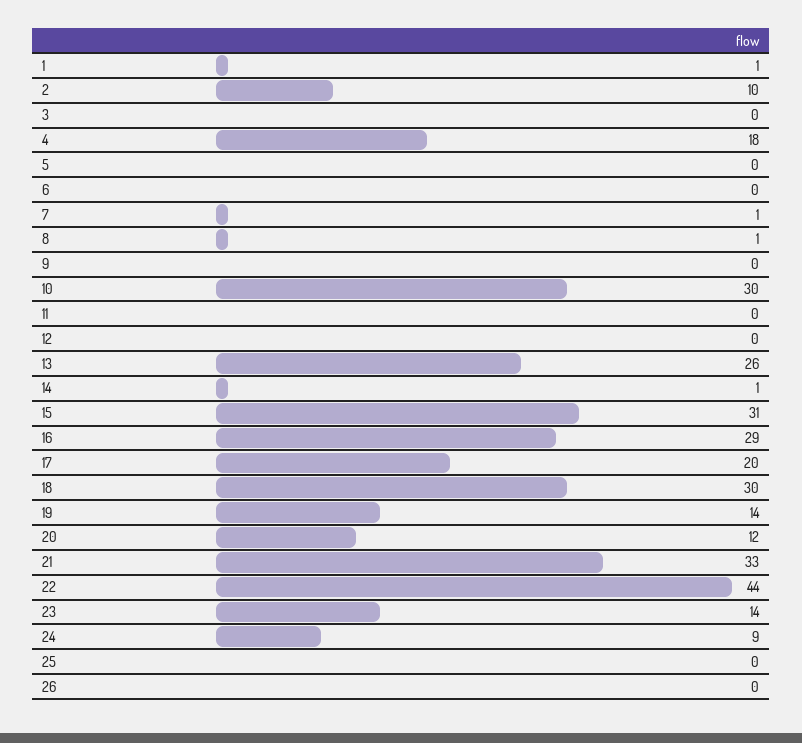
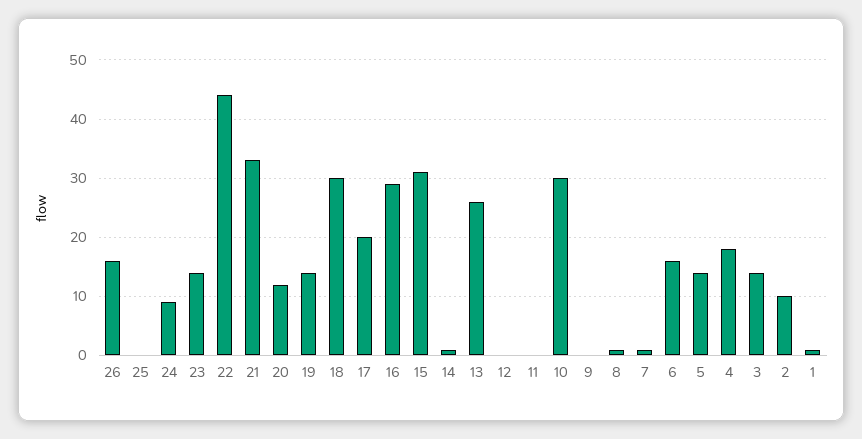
3: 0 -> 15
5: 0 -> 15
6: 0 -> 15
26: 0 -> 15

